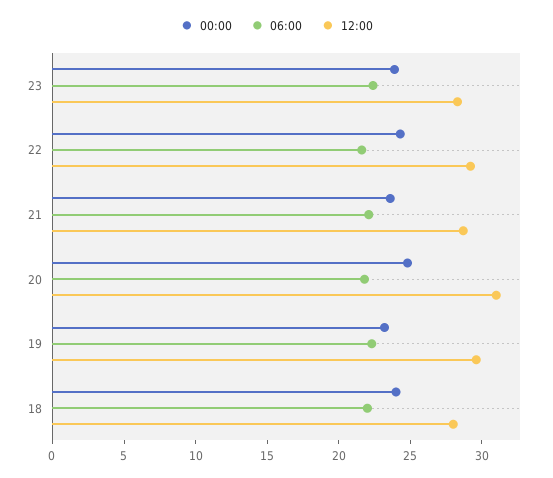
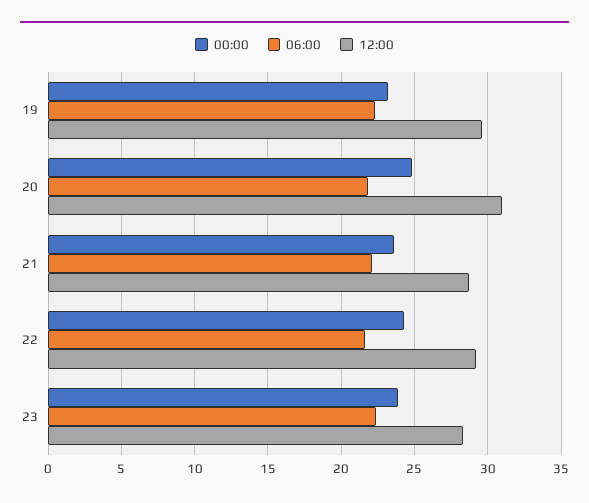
00:00, 18: 24 -> none
06:00, 18: 22 -> none
12:00, 18: 28 -> none

